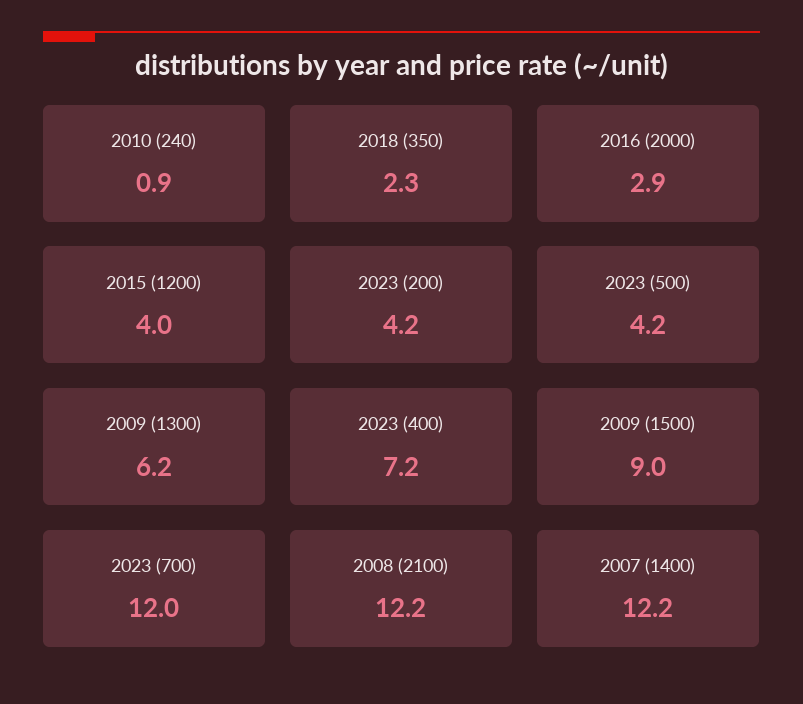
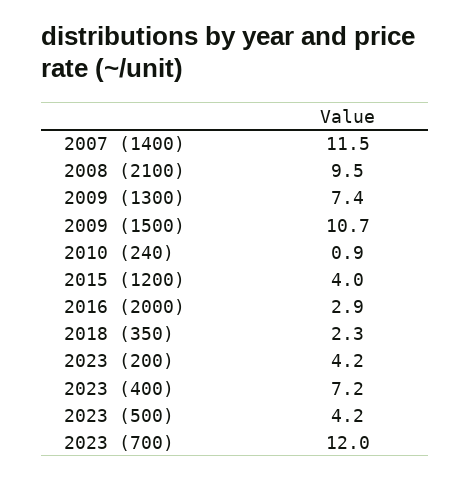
2009 (1300): 6.2 -> 7.4
2009 (1500): 9 -> 10.7
2008 (2100): 12.2 -> 9.5
2007 (1400): 12.2 -> 11.5

